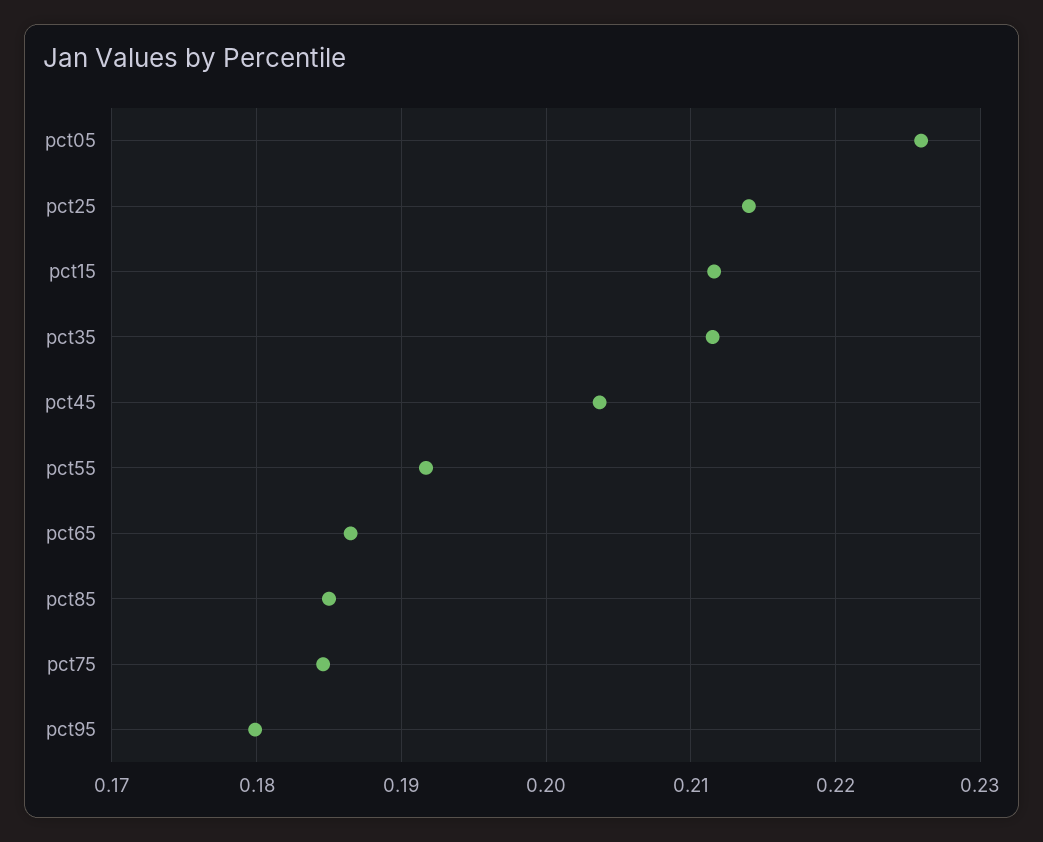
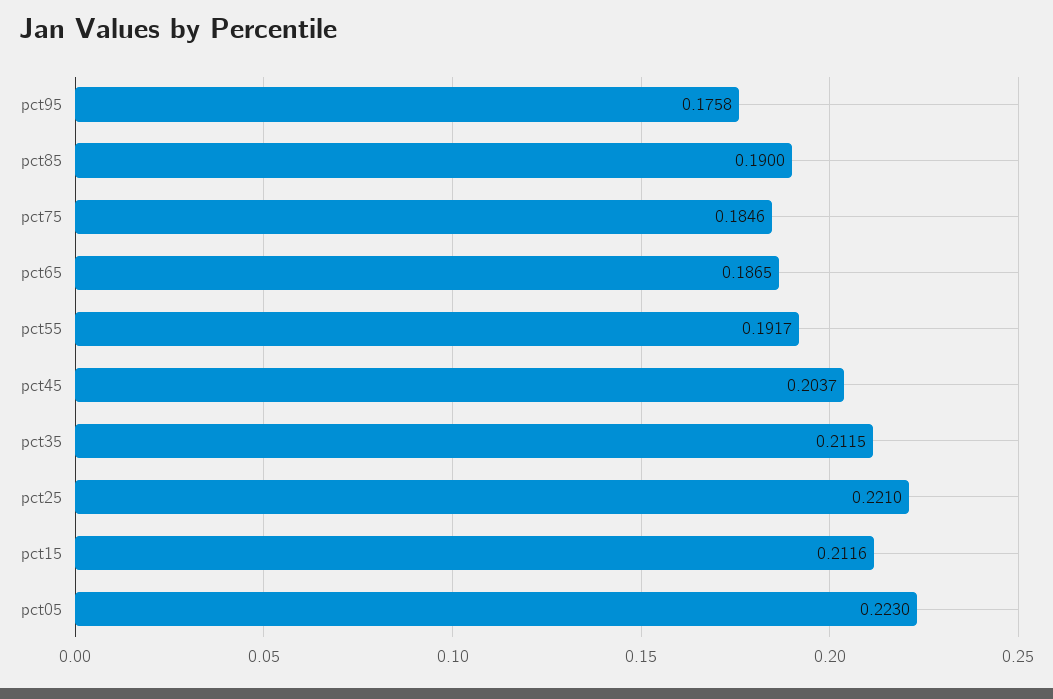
pct05: 0.226 -> 0.223
pct25: 0.214 -> 0.221
pct85: 0.185 -> 0.19
pct95: 0.18 -> 0.1758

